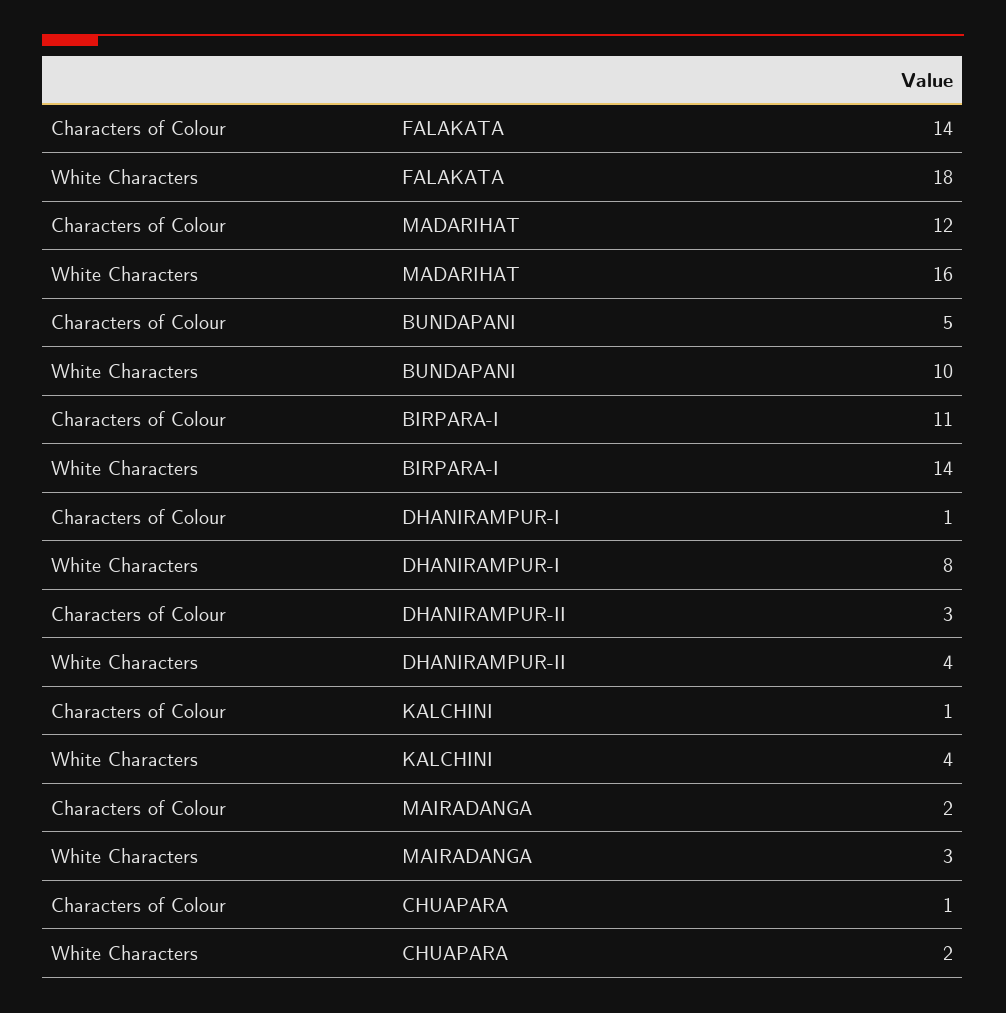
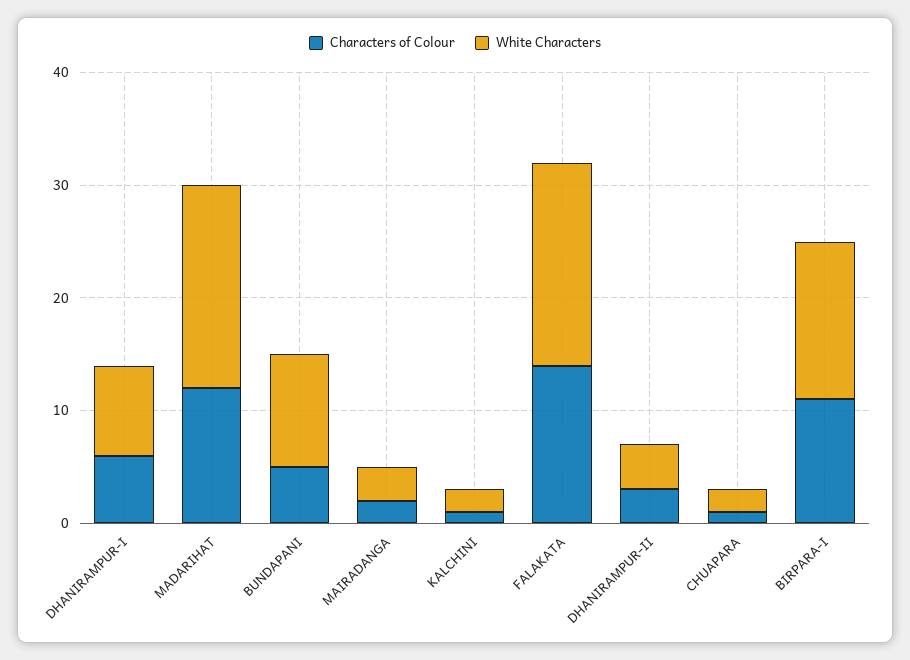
White Characters, MADARIHAT: 16 -> 18
Characters of Colour, DHANIRAMPUR-I: 1 -> 6
White Characters, KALCHINI: 4 -> 2

